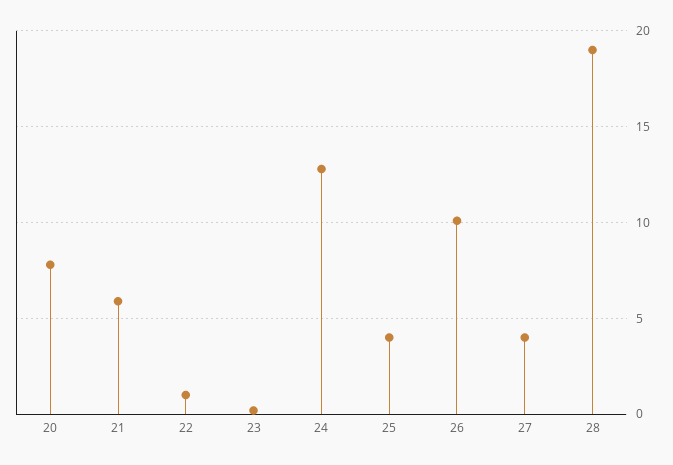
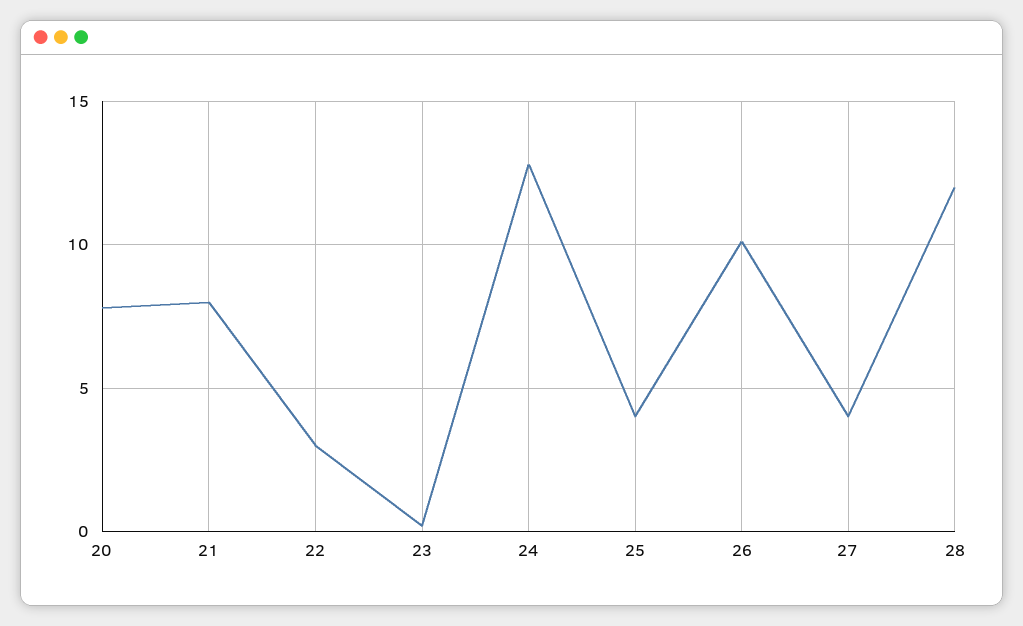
21: 6 -> 8
22: 1 -> 3
28: 19 -> 12

